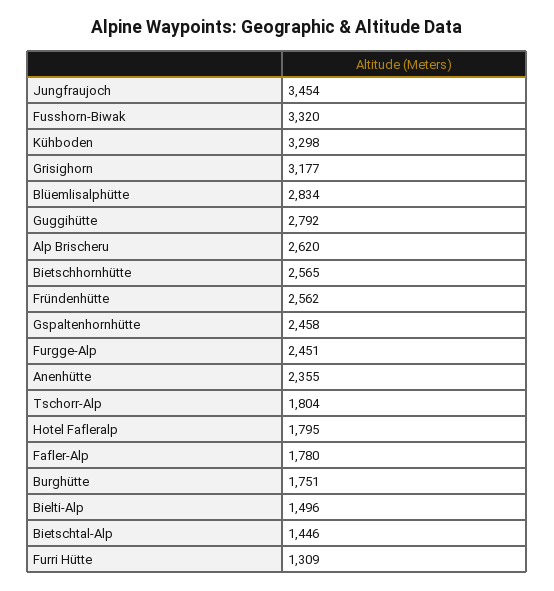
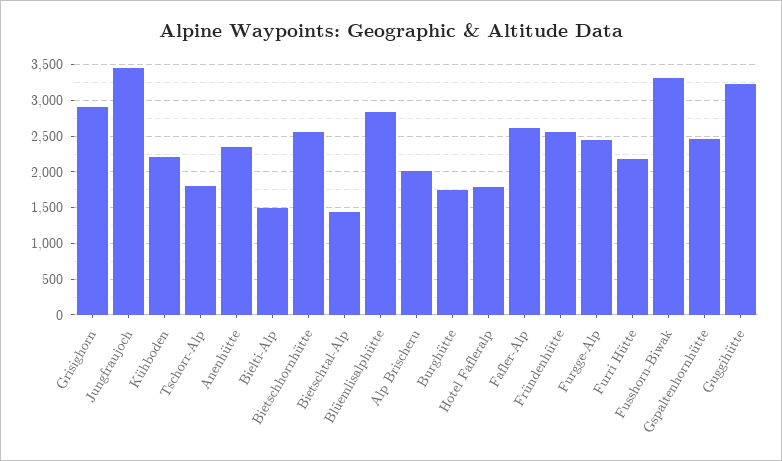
Kühboden: 3298 -> 2200
Grisighorn: 3177 -> 2900
Guggihütte: 2792 -> 3200
Alp Brischeru: 2620 -> 2000
Fafler-Alp: 1780 -> 2600
Furri Hütte: 1309 -> 2200

